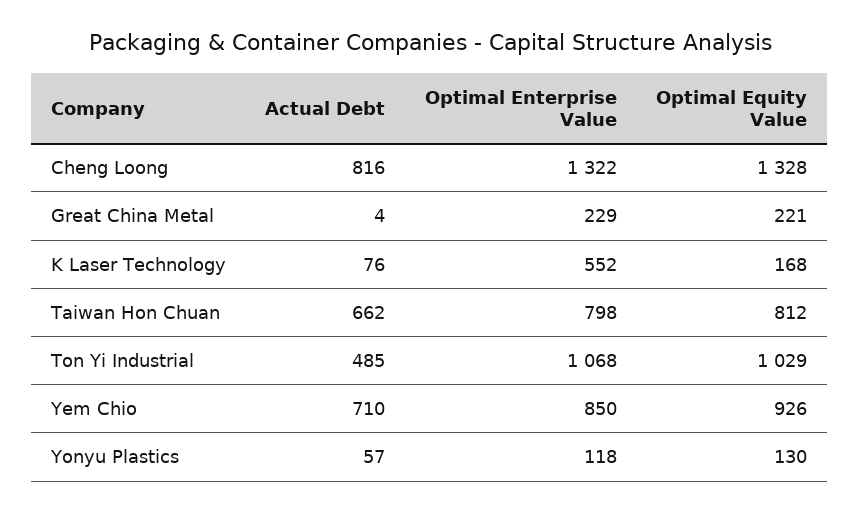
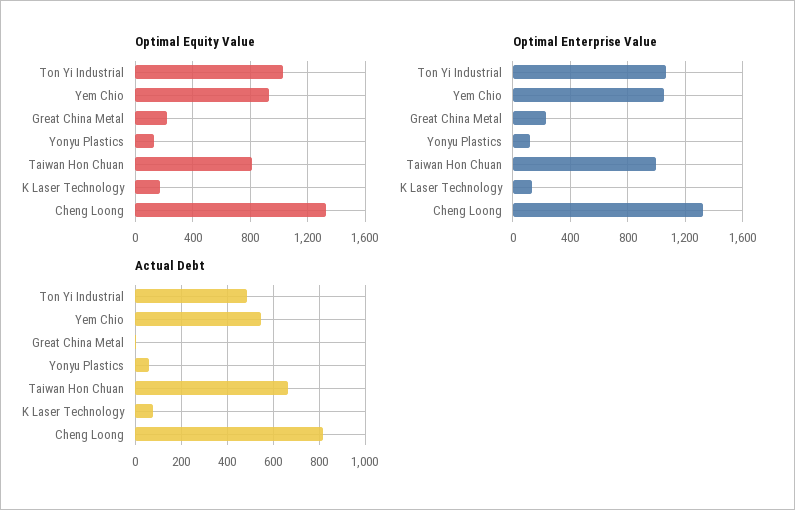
Optimal Enterprise Value, K Laser Technology: 552 -> 150
Optimal Enterprise Value, Taiwan Hon Chuan: 798 -> 1000
Actual Debt, Yem Chio: 710 -> 550
Optimal Enterprise Value, Yem Chio: 850 -> 1050

